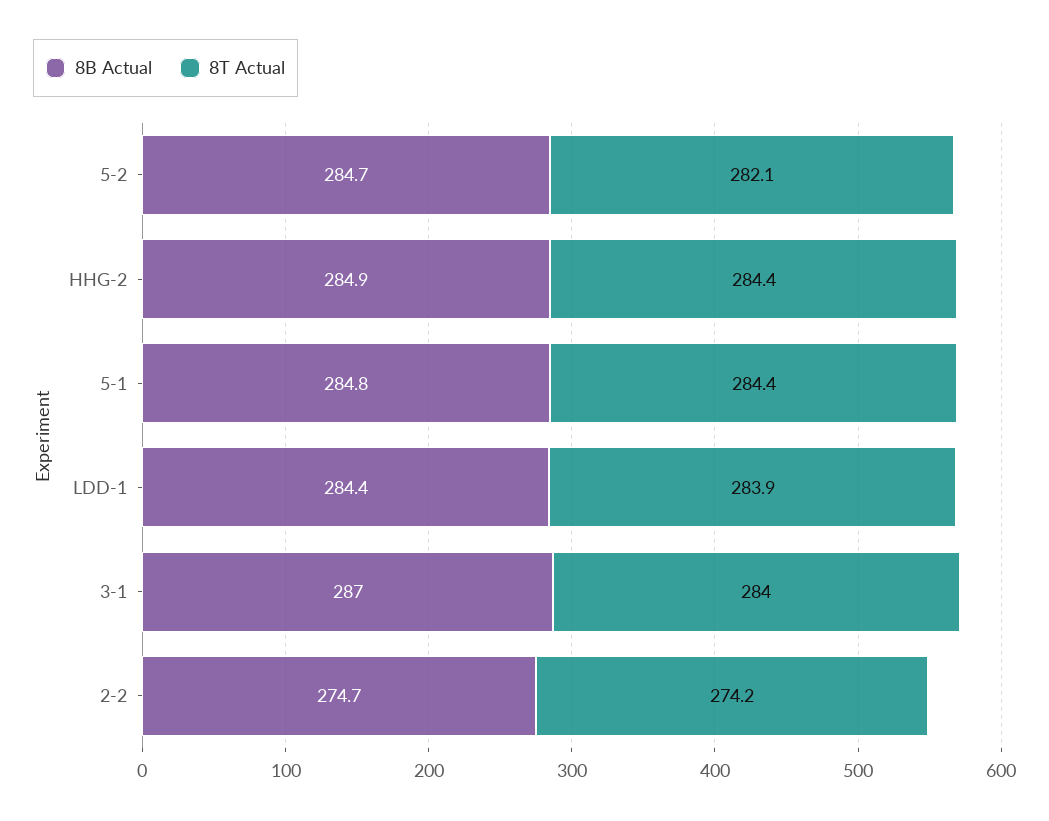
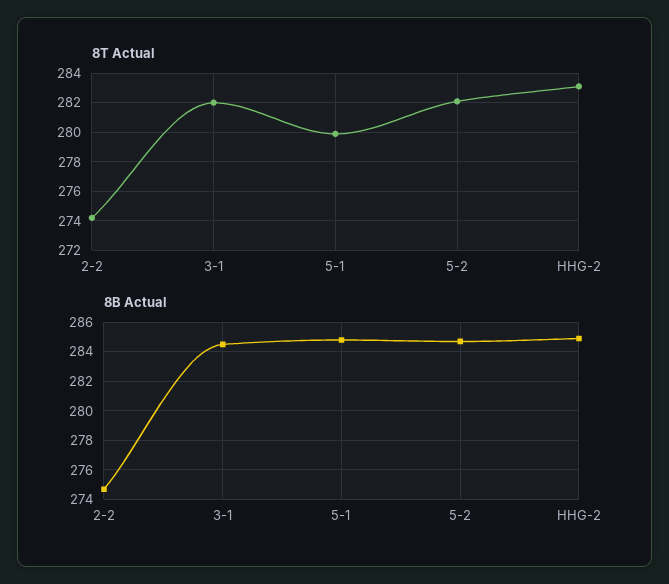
8T Actual, HHG-2: 284.4 -> 283
8T Actual, 5-1: 284.4 -> 280
8B Actual, LDD-1: 284.4 -> none
8T Actual, LDD-1: 283.9 -> none
8B Actual, 3-1: 287 -> 284.5
8T Actual, 3-1: 284 -> 282

